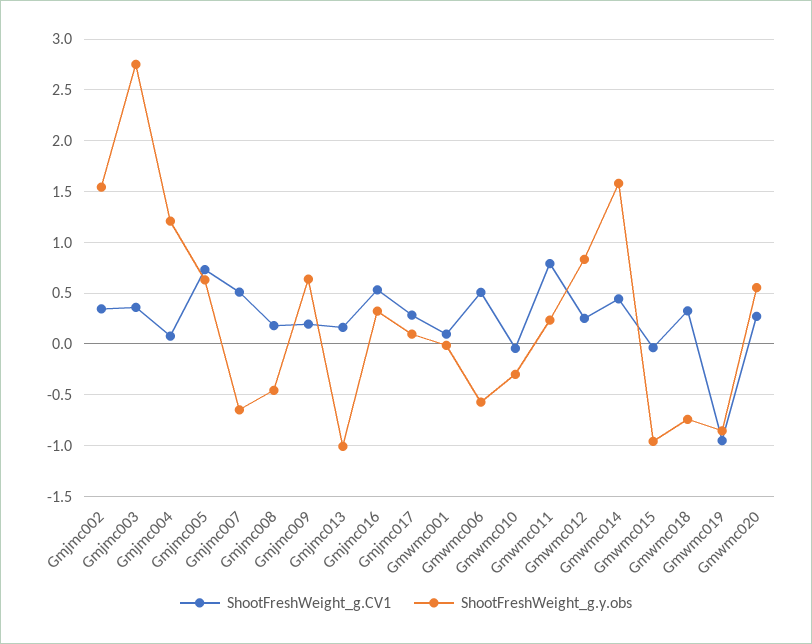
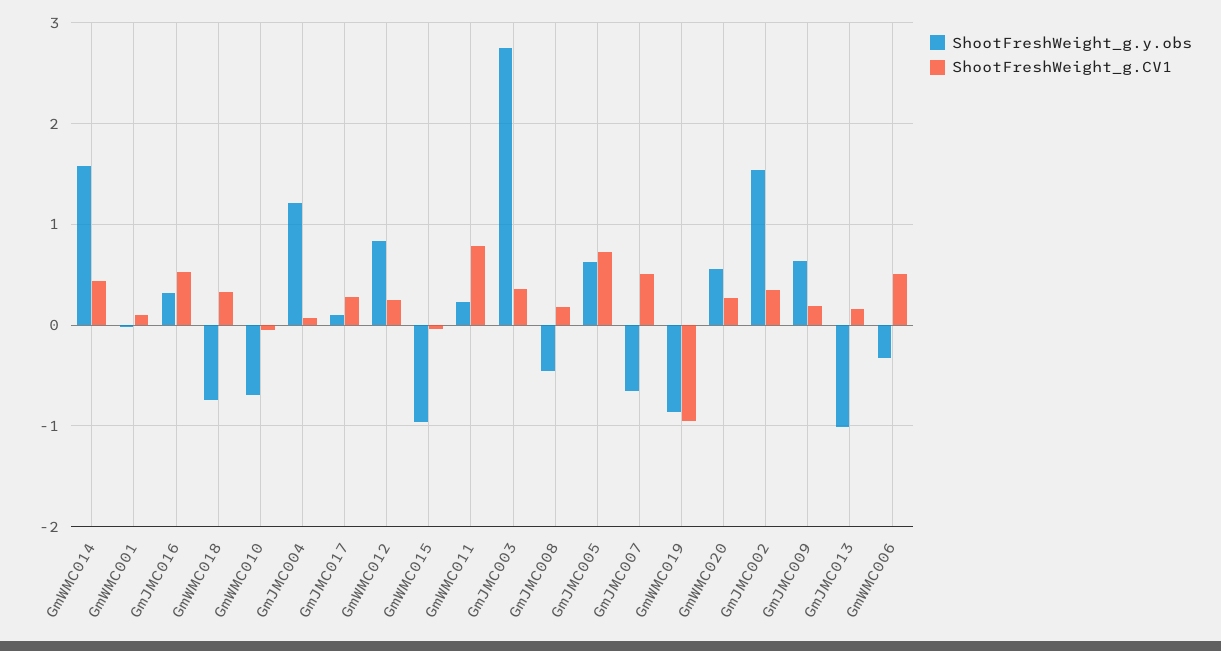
ShootFreshWeight_g.y.obs, Gmwmc006: -0.6 -> -0.3
ShootFreshWeight_g.y.obs, Gmwmc010: -0.3 -> -0.7

